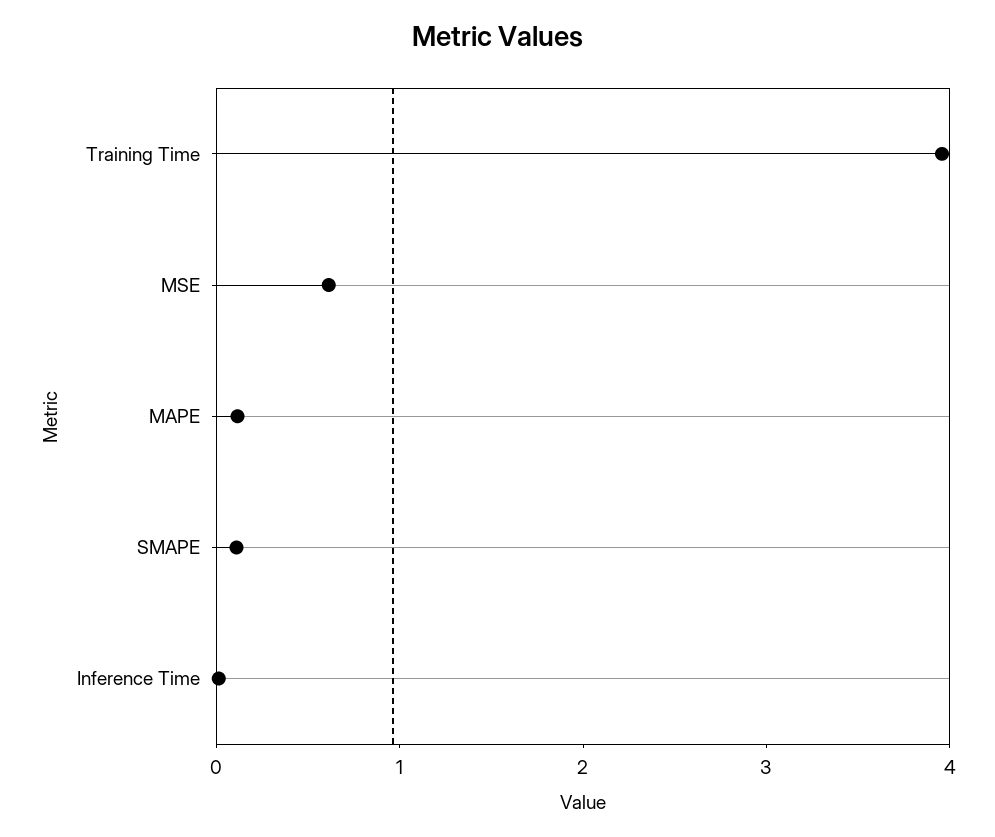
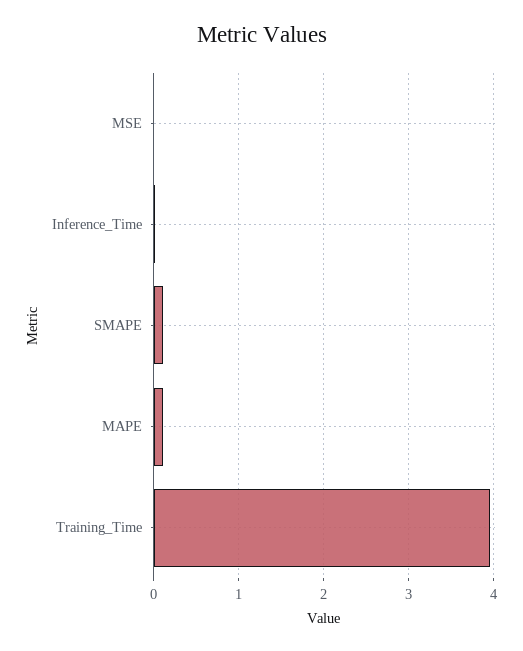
MSE: 0.6 -> 0

